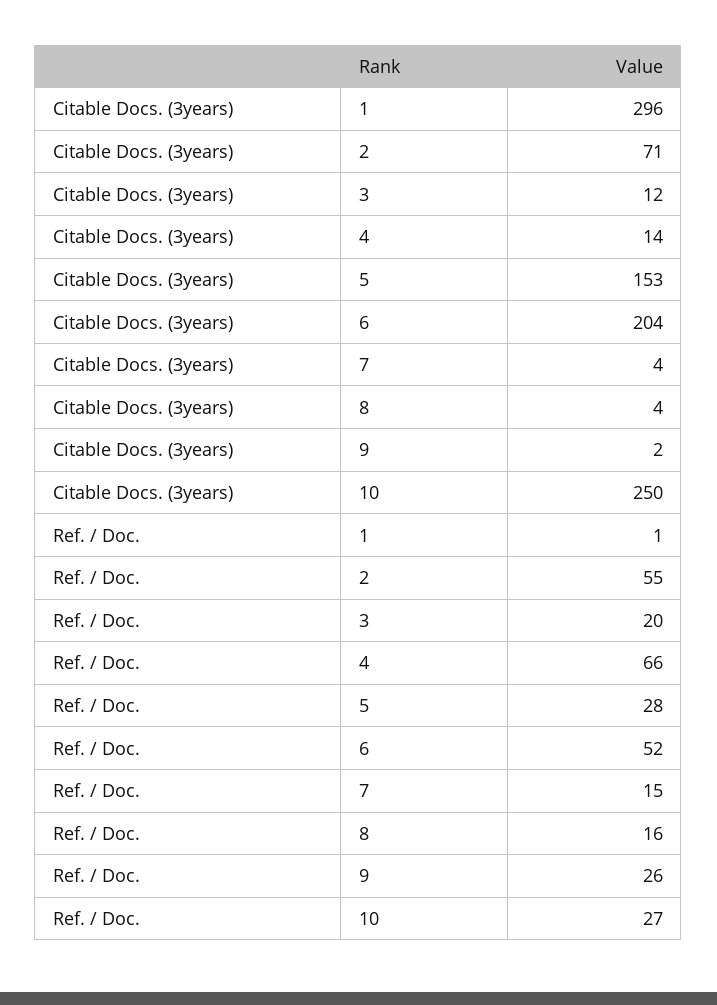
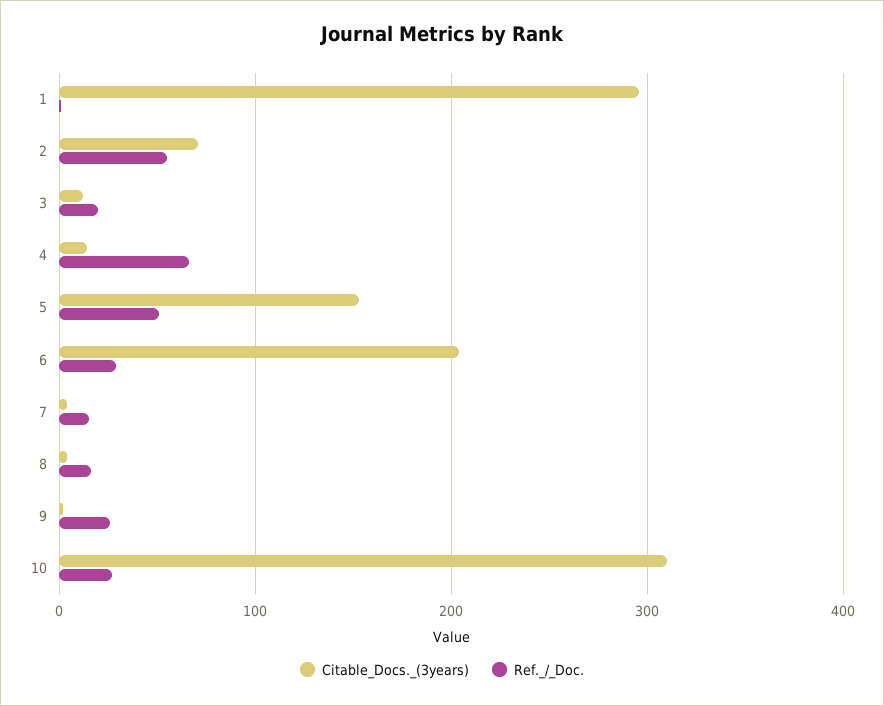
Citable Docs. (3years), 10: 250 -> 310
Ref. / Doc., 5: 28 -> 50
Ref. / Doc., 6: 52 -> 30

